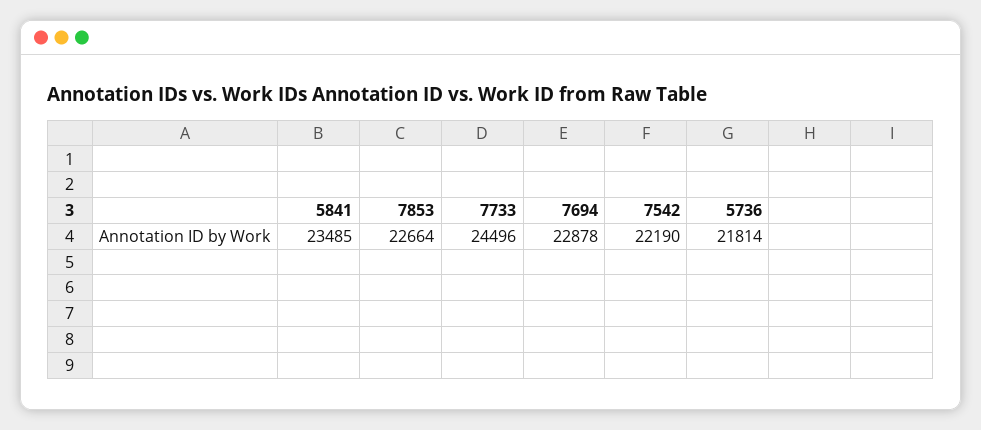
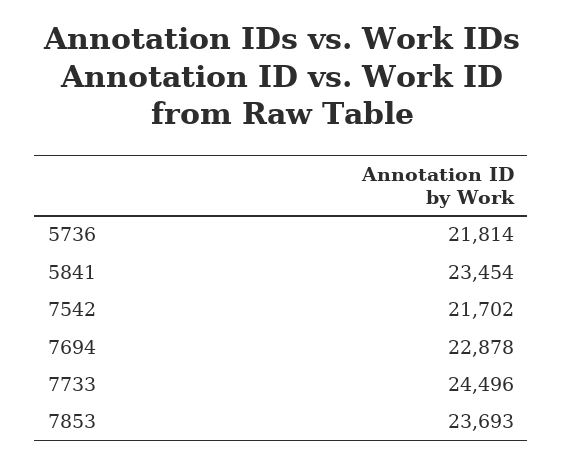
5841: 23485 -> 23454
7853: 22664 -> 23693
7542: 22190 -> 21702

